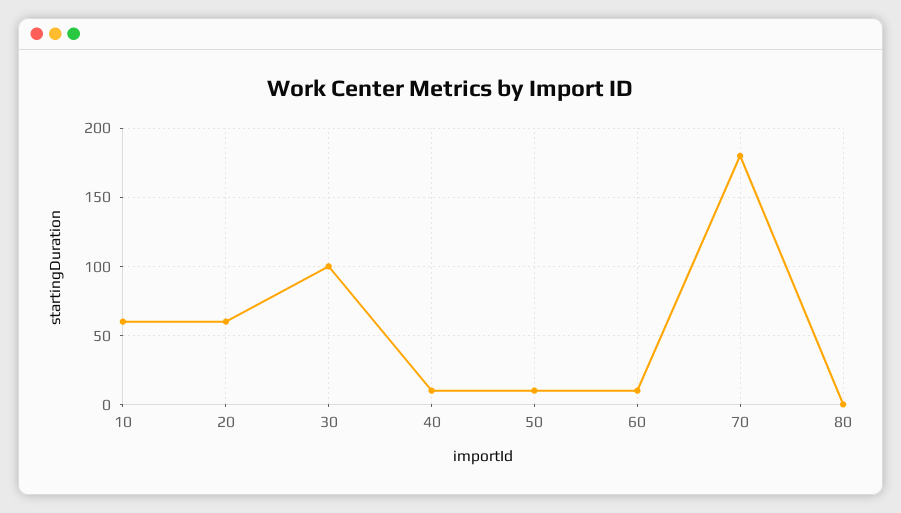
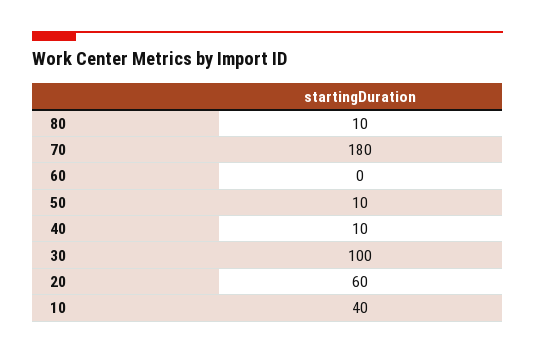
10: 60 -> 40
60: 10 -> 0
80: 0 -> 10

